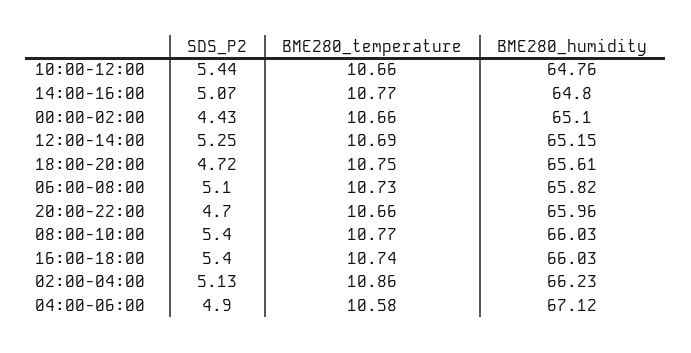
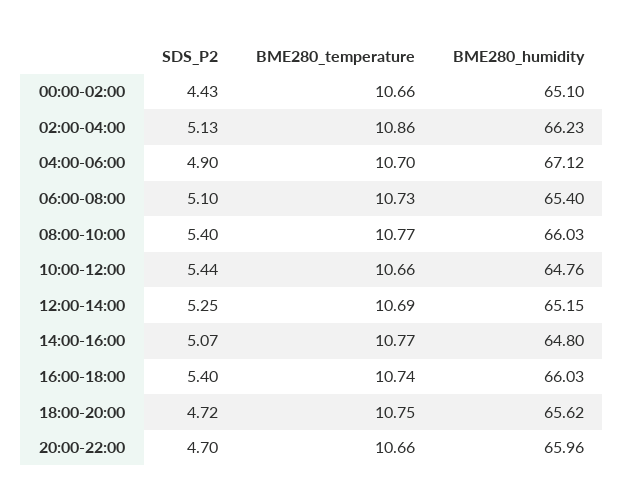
BME280_humidity, 18:00-20:00: 65.61 -> 65.62
BME280_humidity, 06:00-08:00: 65.82 -> 65.4
BME280_temperature, 04:00-06:00: 10.58 -> 10.7

